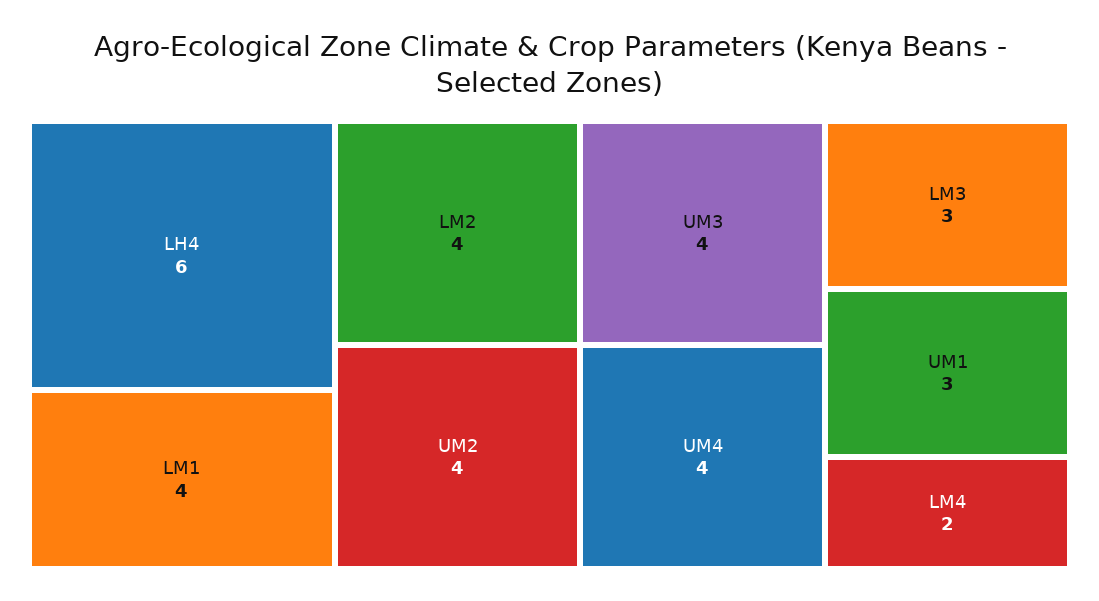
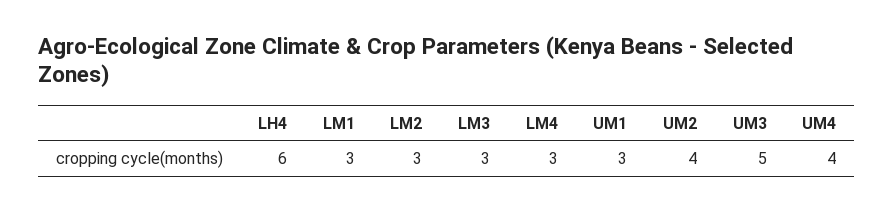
LM1: 4 -> 3
LM2: 4 -> 3
UM3: 4 -> 5
LM4: 2 -> 3

